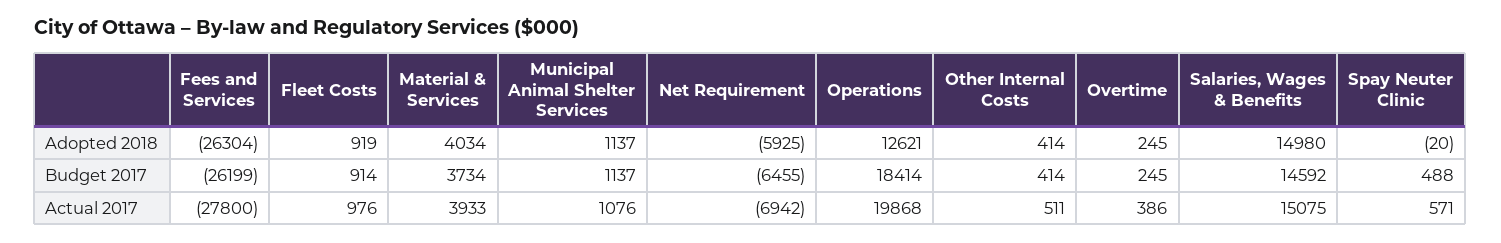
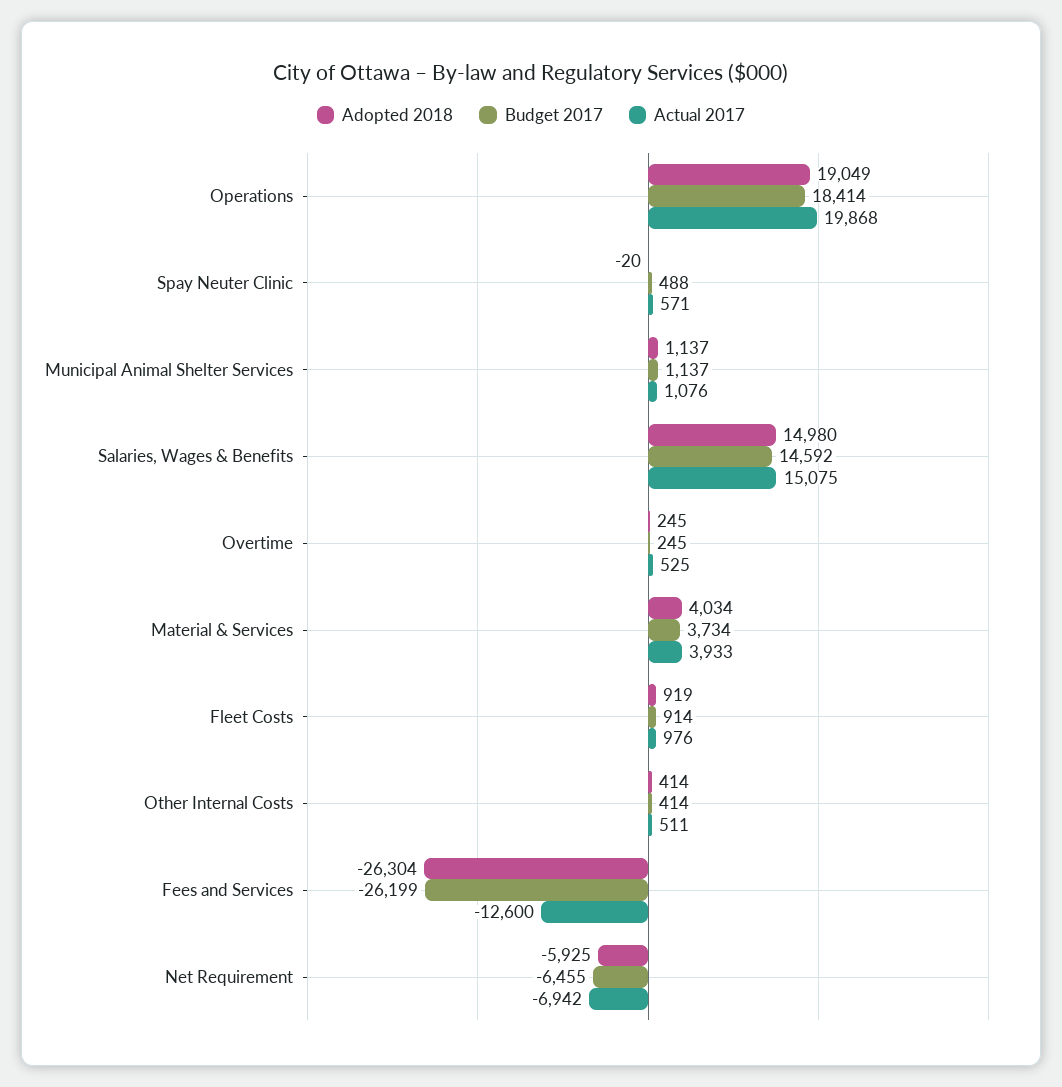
Adopted 2018, Operations: 12621 -> 19049
Actual 2017, Fees and Services: -27800 -> -12600
Actual 2017, Overtime: 386 -> 525

